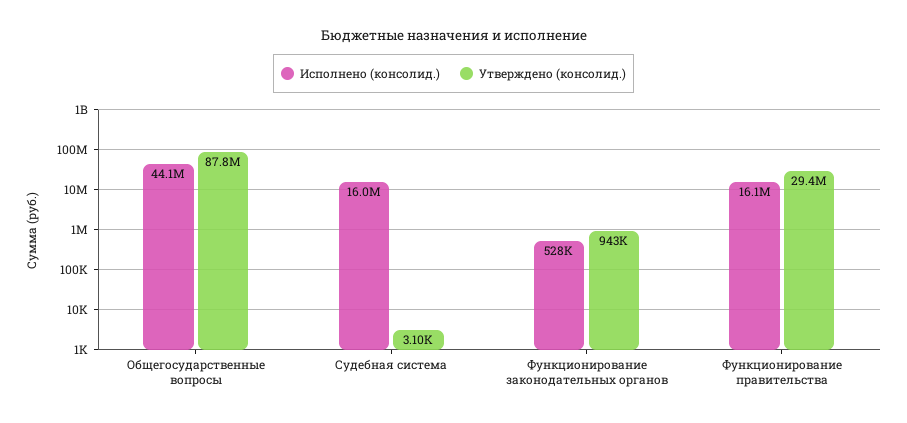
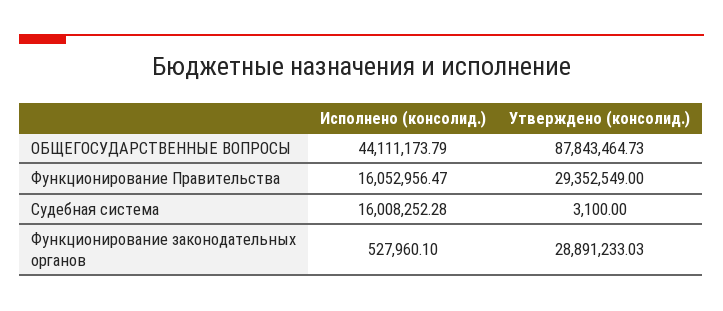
Утверждено (консолид.), Функционирование законодательных органов: 943000 -> 28891233.03

